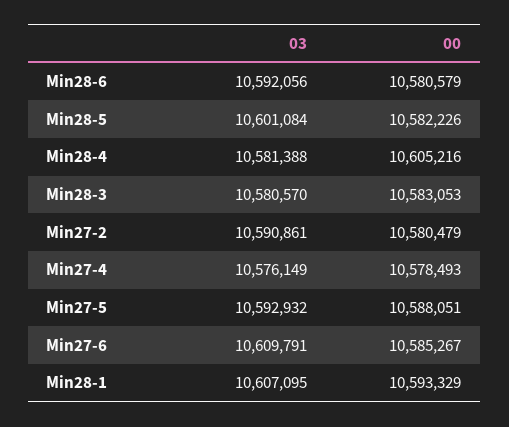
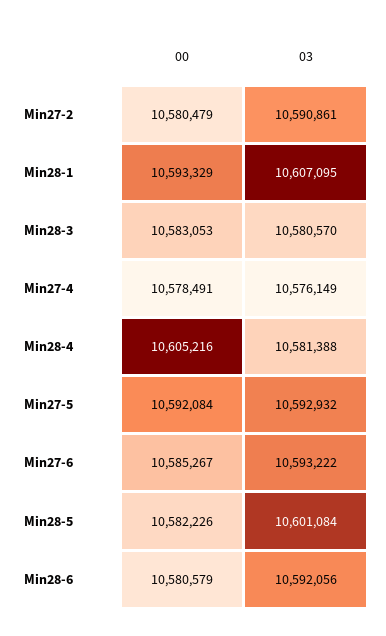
00, Min27-4: 10578493 -> 10578491
00, Min27-5: 10588051 -> 10592084
03, Min27-6: 10609791 -> 10593222

